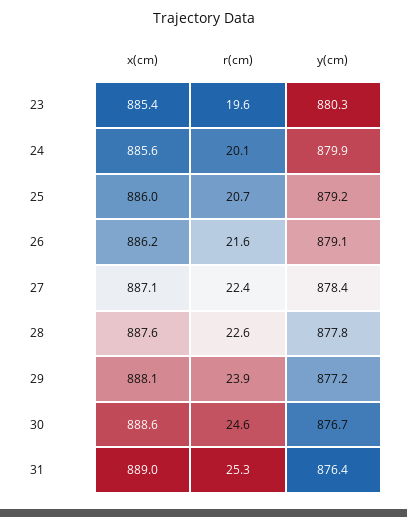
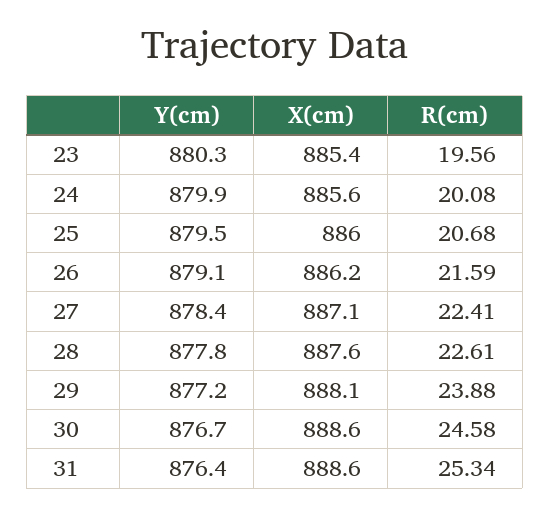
y(cm), 25: 879.2 -> 879.5
x(cm), 31: 889 -> 888.6

